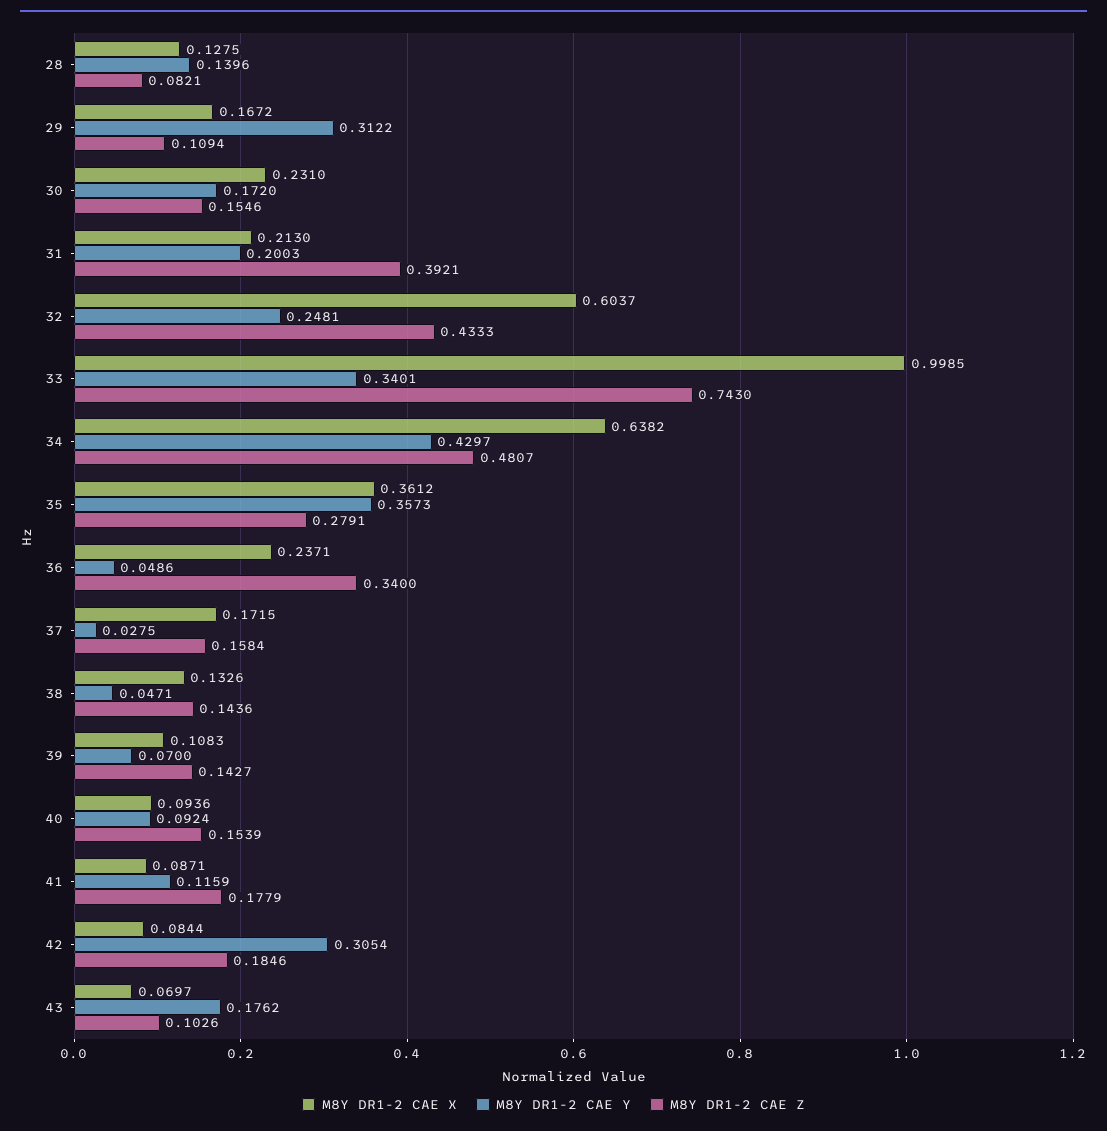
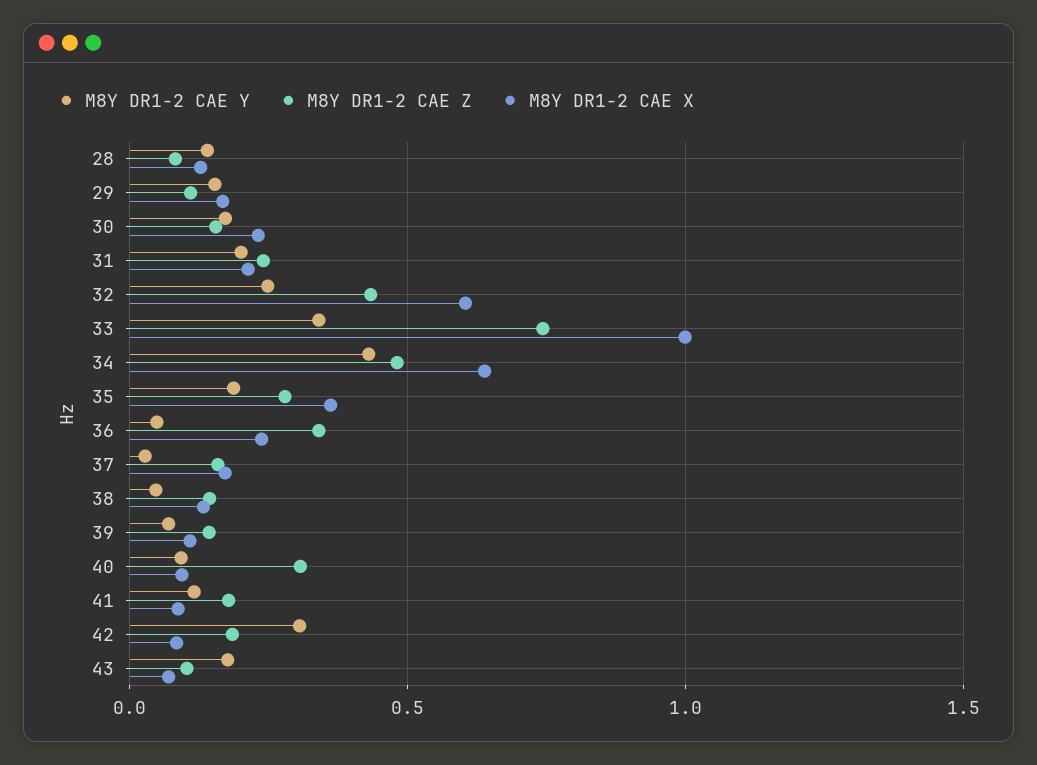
M8Y DR1-2 CAE Y, 29: 0.3122 -> 0.15
M8Y DR1-2 CAE Z, 31: 0.3921 -> 0.25
M8Y DR1-2 CAE Y, 35: 0.3573 -> 0.2
M8Y DR1-2 CAE Z, 40: 0.1539 -> 0.3

